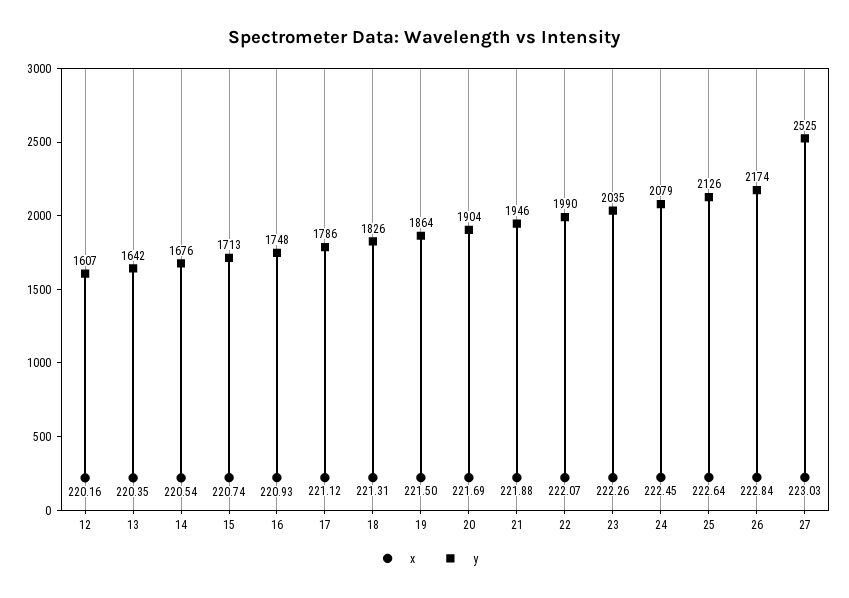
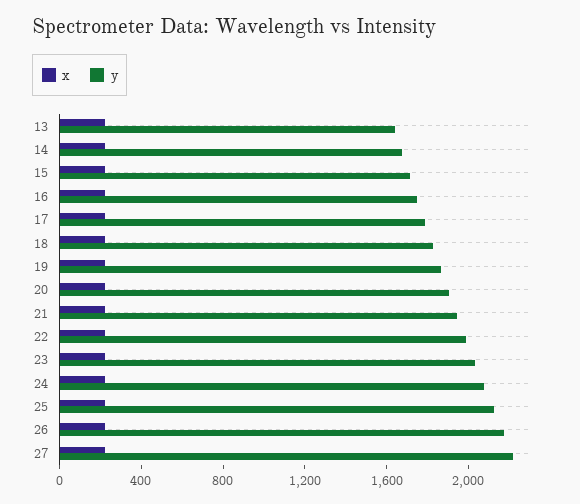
x, 12: 220.16 -> none
y, 12: 1607 -> none
y, 27: 2525 -> 2200

